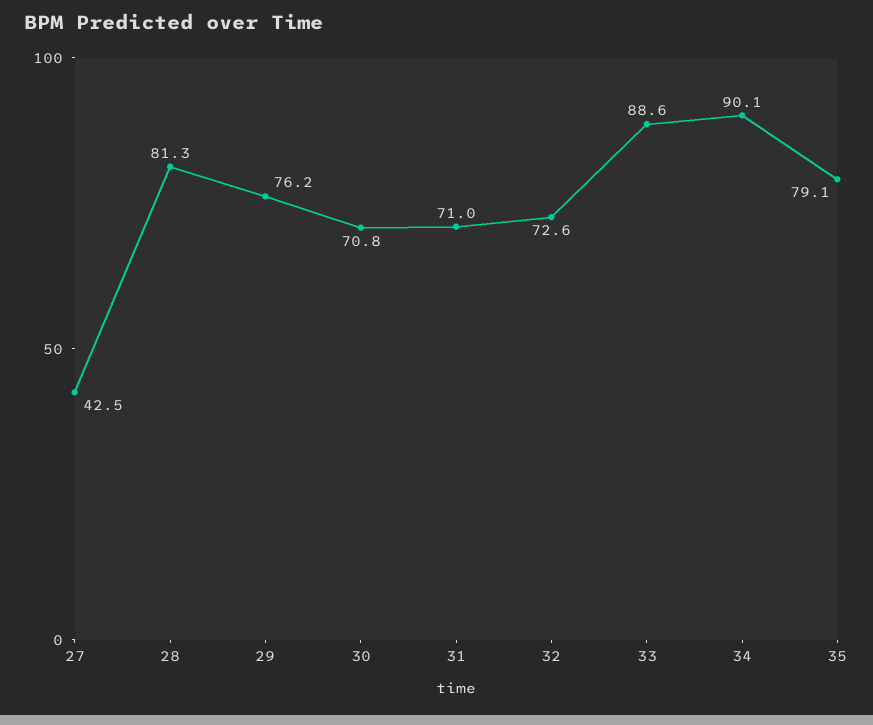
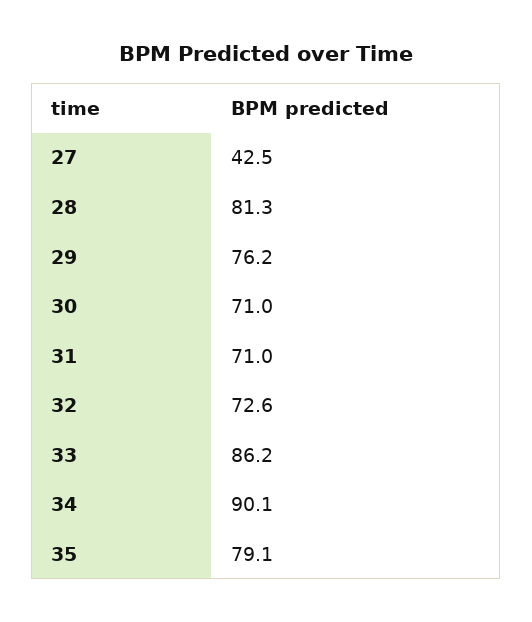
30: 70.8 -> 71
33: 88.6 -> 86.2

